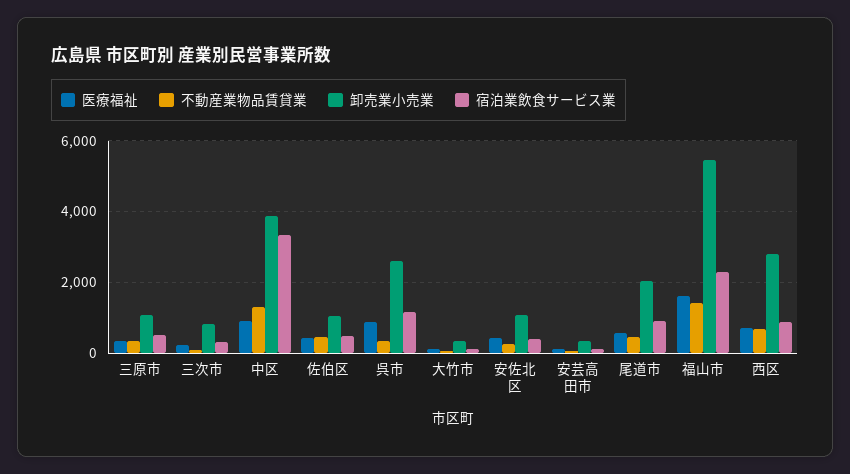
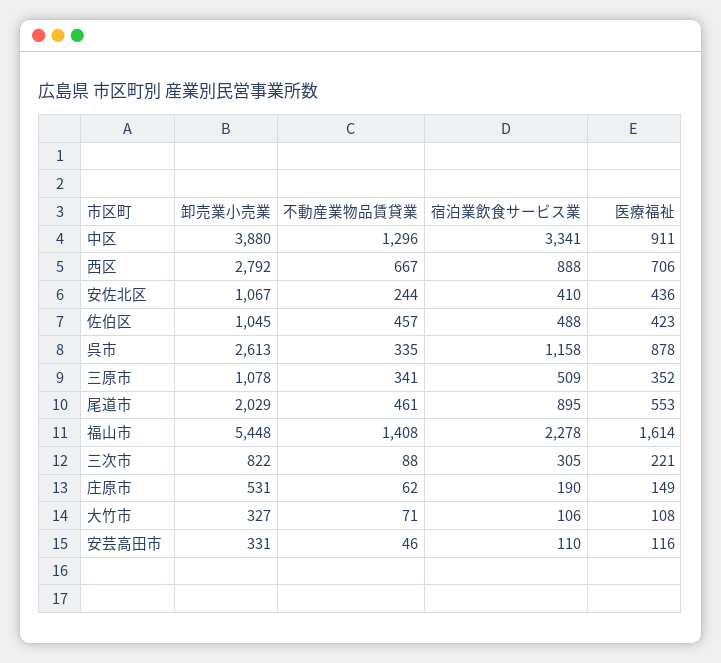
卸売業小売業, 庄原市: none -> 531
不動産業物品賃貸業, 庄原市: none -> 62
宿泊業飲食サービス業, 庄原市: none -> 190
医療福祉, 庄原市: none -> 149

